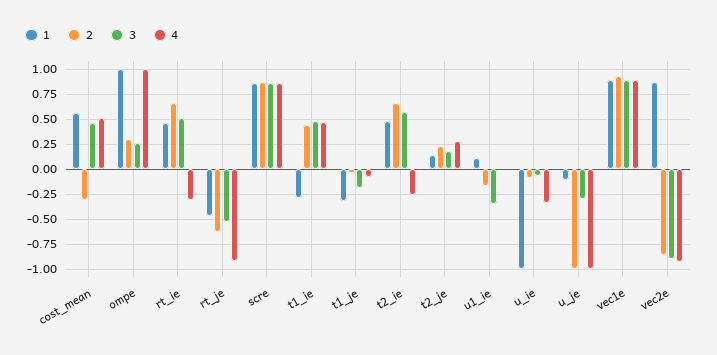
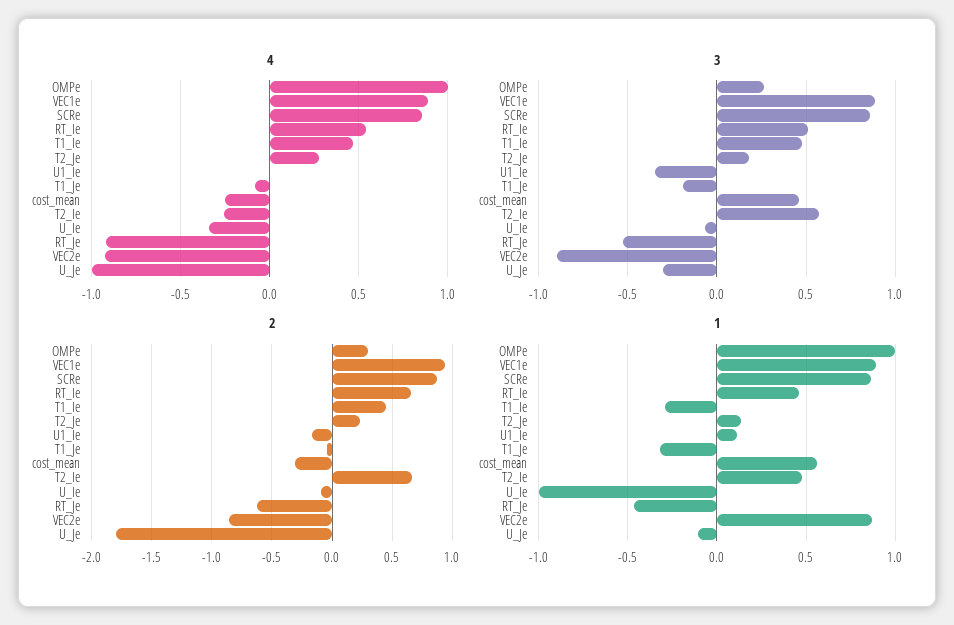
4, cost_mean: 0.5 -> -0.25
4, rt_ie: -0.25 -> 0.55
2, u_je: -1 -> -1.8

